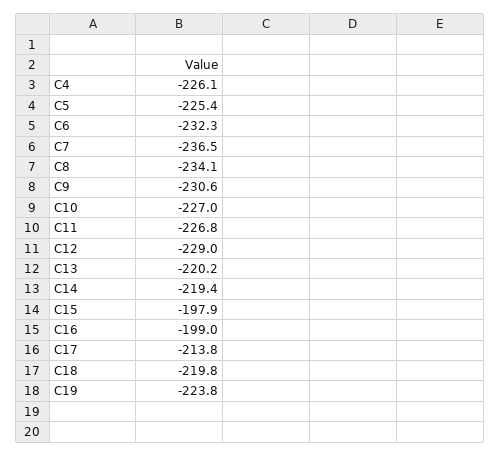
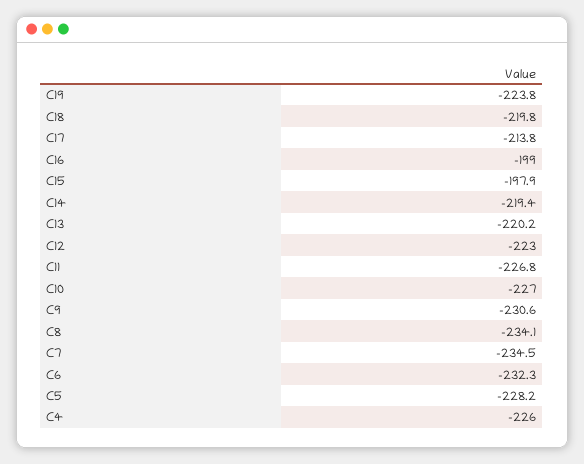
C4: -226.1 -> -226
C5: -225.4 -> -228.2
C7: -236.5 -> -234.5
C12: -229 -> -223

